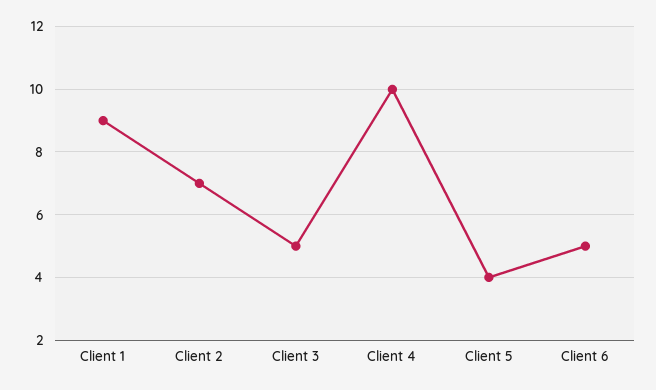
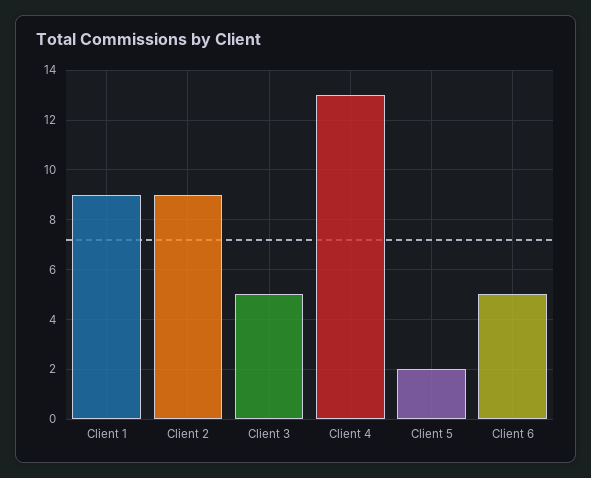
Client 2: 7 -> 9
Client 4: 10 -> 13
Client 5: 4 -> 2

